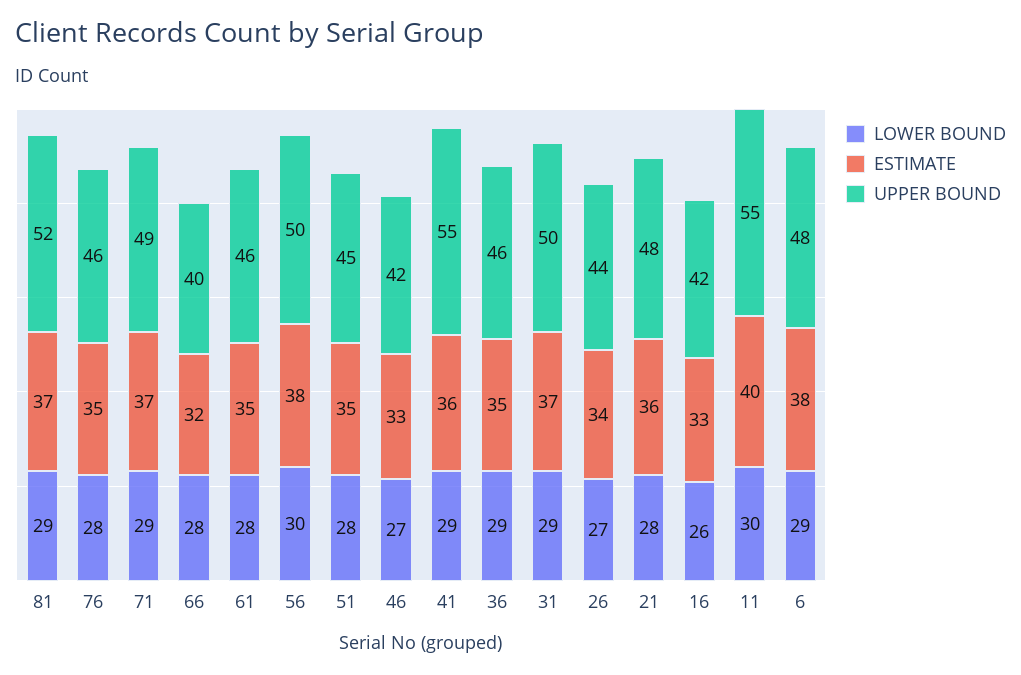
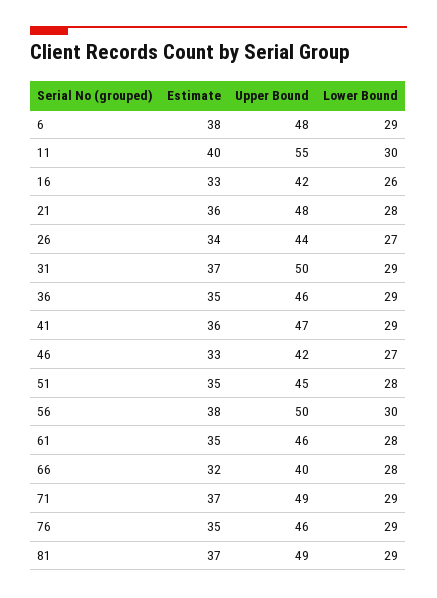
UPPER BOUND, 81: 52 -> 49
LOWER BOUND, 76: 28 -> 29
UPPER BOUND, 41: 55 -> 47

